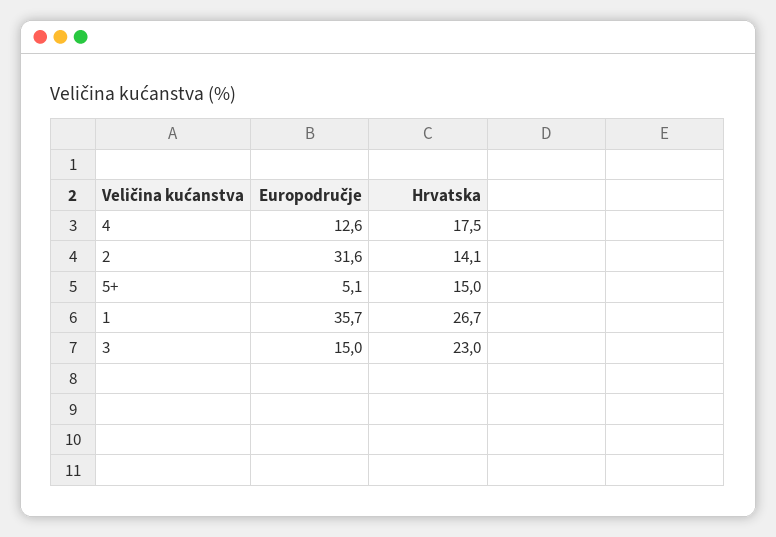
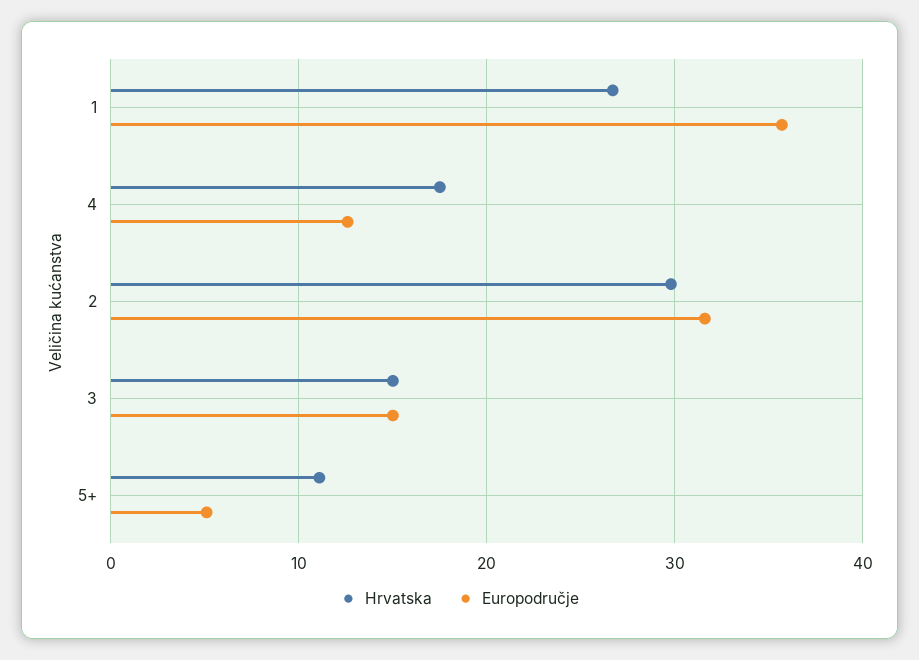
Hrvatska, 2: 14.1 -> 30
Hrvatska, 5+: 15 -> 11
Hrvatska, 3: 23 -> 15

